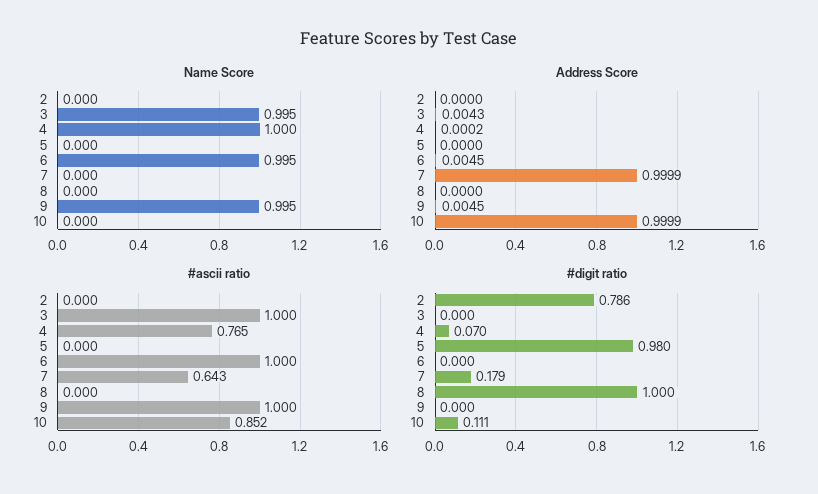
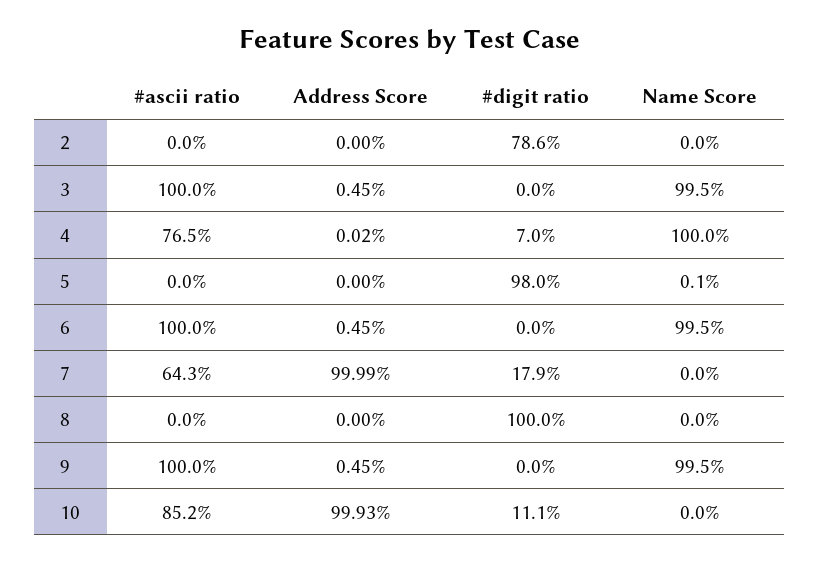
Name Score, 5: 0 -> 0.001
Address Score, 3: 0.0043 -> 0.0045
Address Score, 10: 0.9999 -> 0.9993

